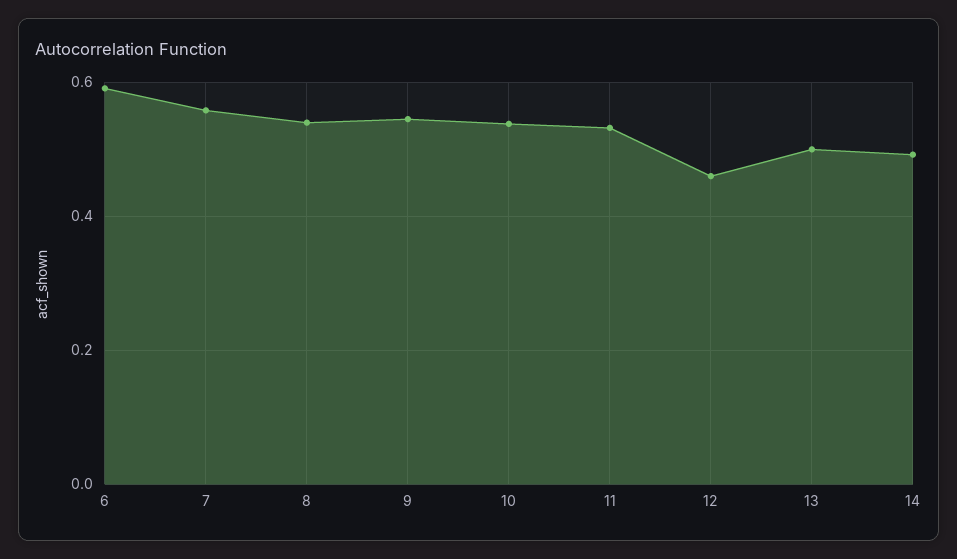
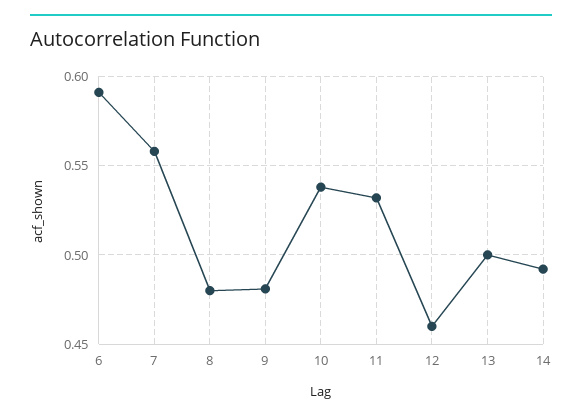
8: 0.54 -> 0.48
9: 0.54 -> 0.48

